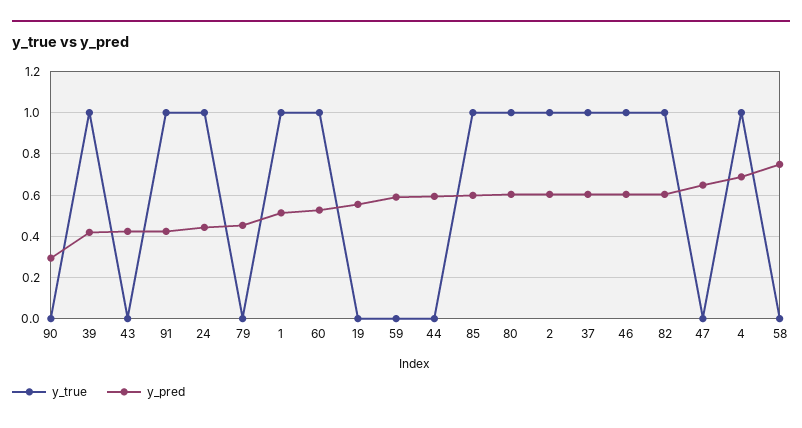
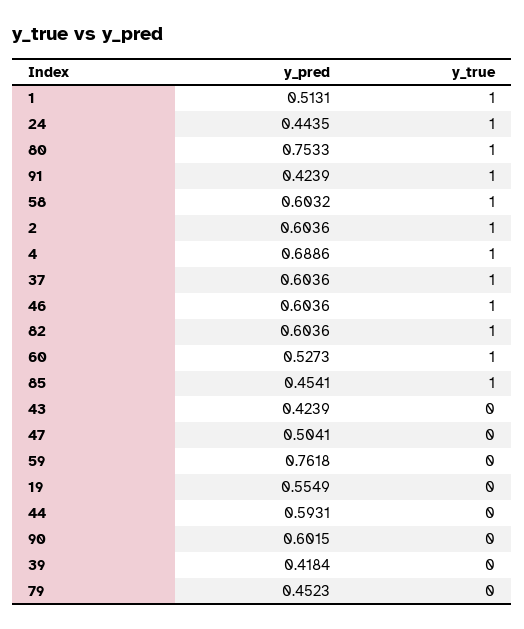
y_pred, 90: 0.3 -> 0.6015
y_true, 39: 1 -> 0
y_pred, 59: 0.6 -> 0.7618
y_pred, 85: 0.6 -> 0.4541
y_pred, 80: 0.6 -> 0.7533
y_pred, 47: 0.65 -> 0.5041
y_true, 58: 0 -> 1
y_pred, 58: 0.75 -> 0.6032

